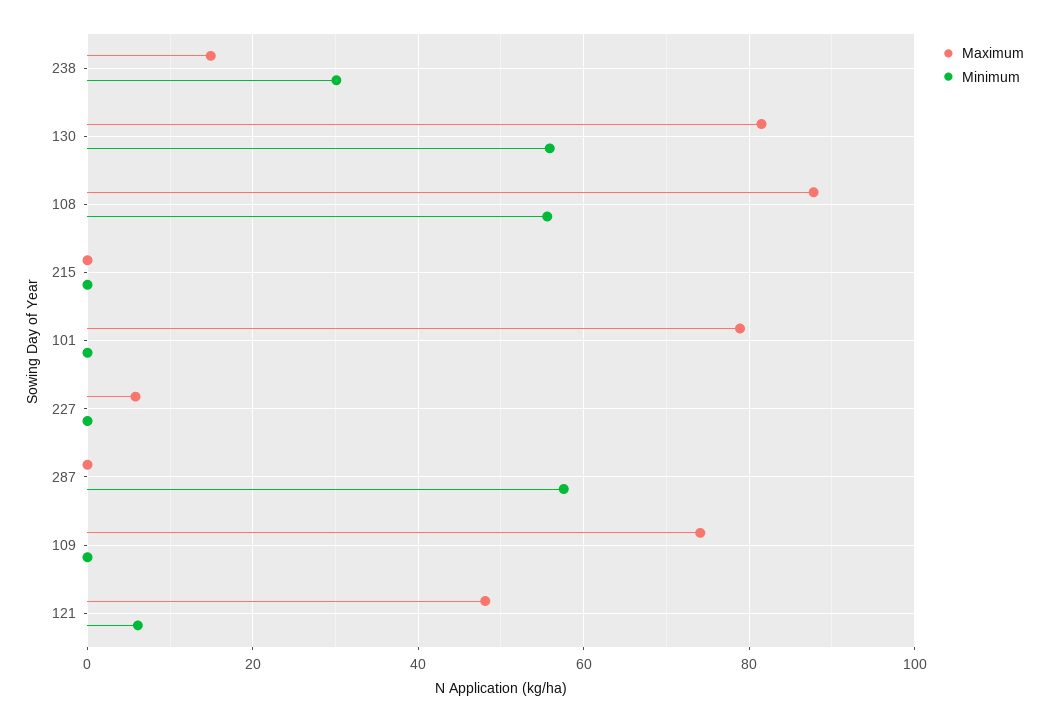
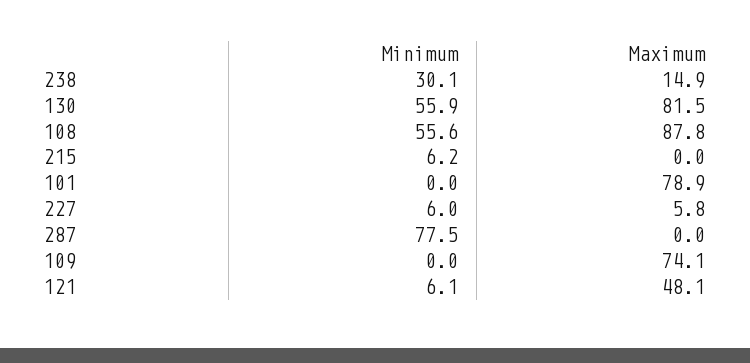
Minimum, 215: 0 -> 6.2
Minimum, 227: 0 -> 6
Minimum, 287: 58 -> 77.5

